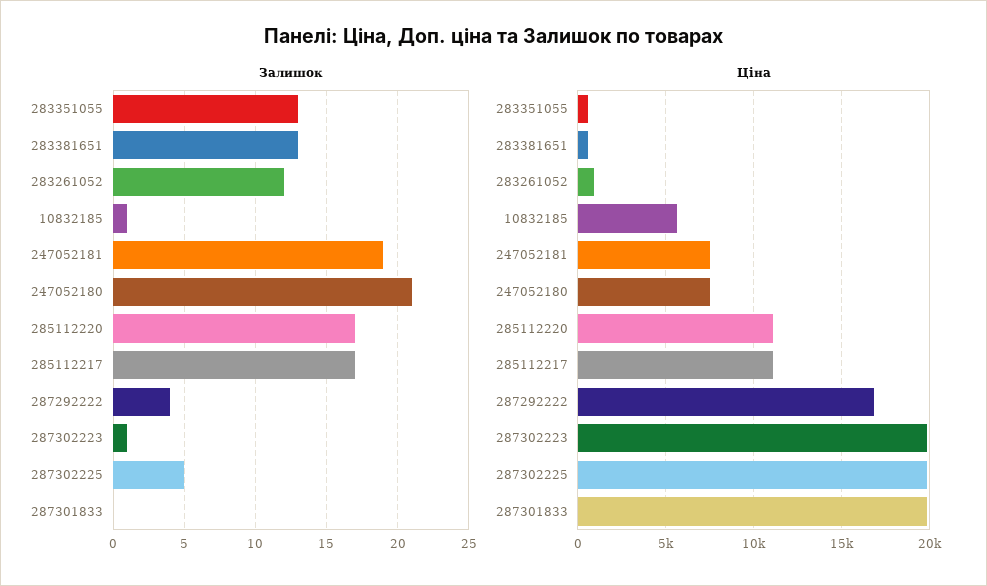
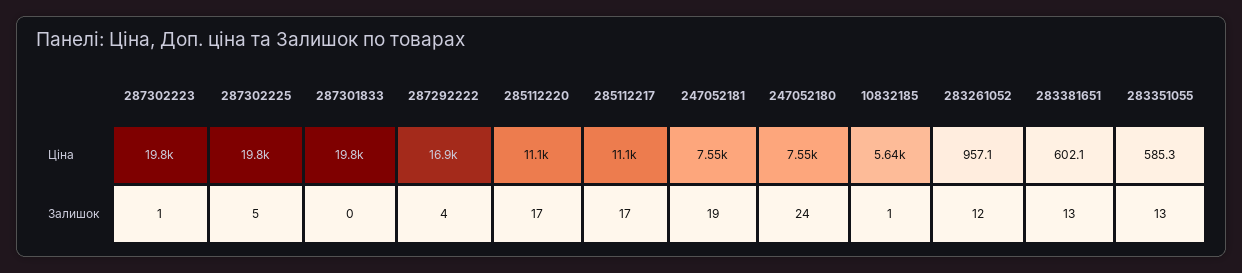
Залишок, 247052180: 21 -> 24

